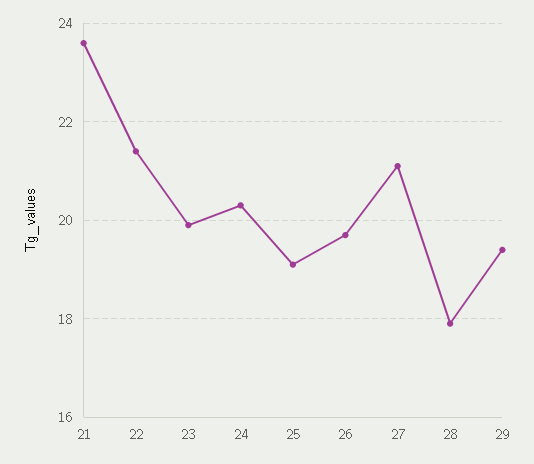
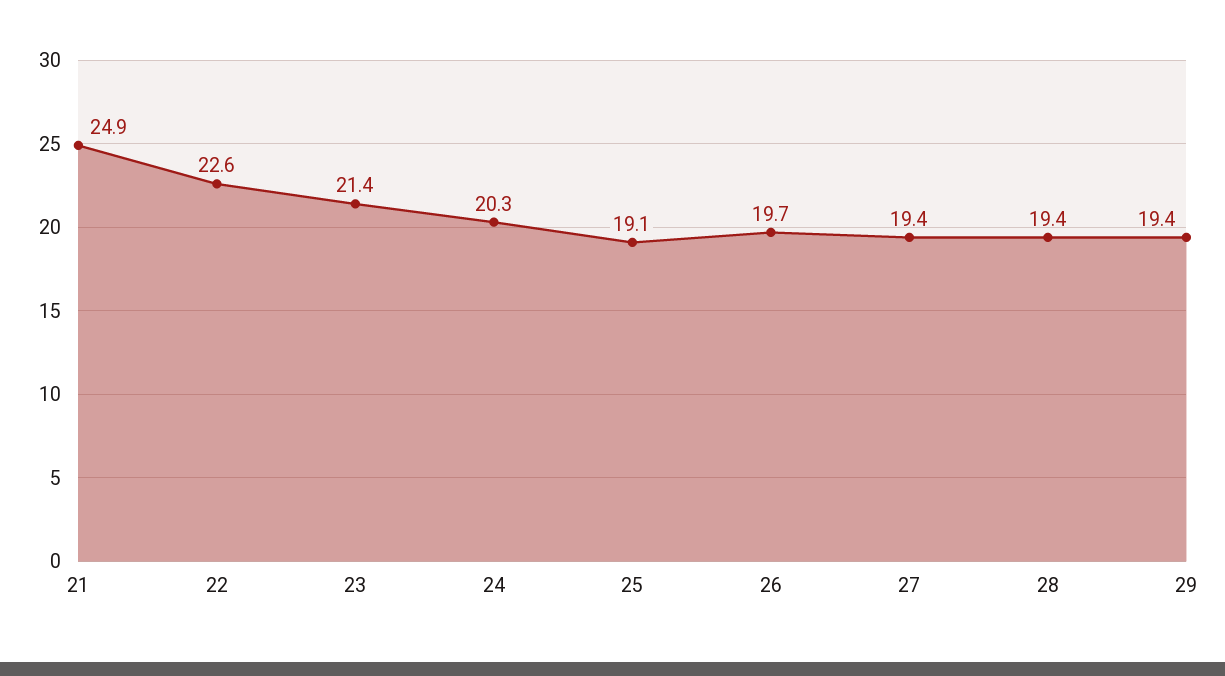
21: 23.5 -> 24.9
22: 21.5 -> 22.6
23: 20 -> 21.4
27: 21 -> 19.4
28: 18 -> 19.4

